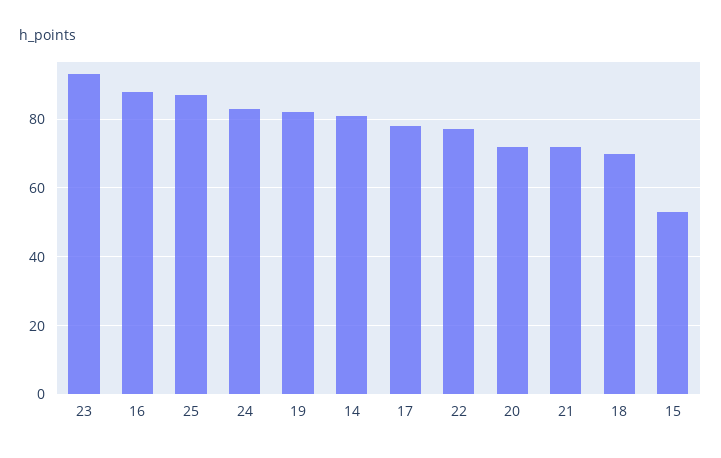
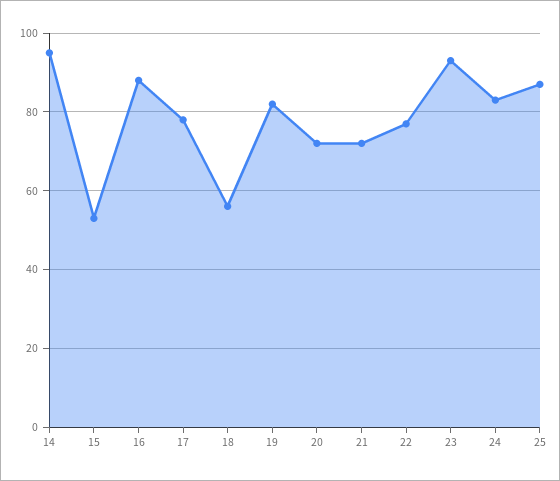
14: 80 -> 95
18: 70 -> 55

